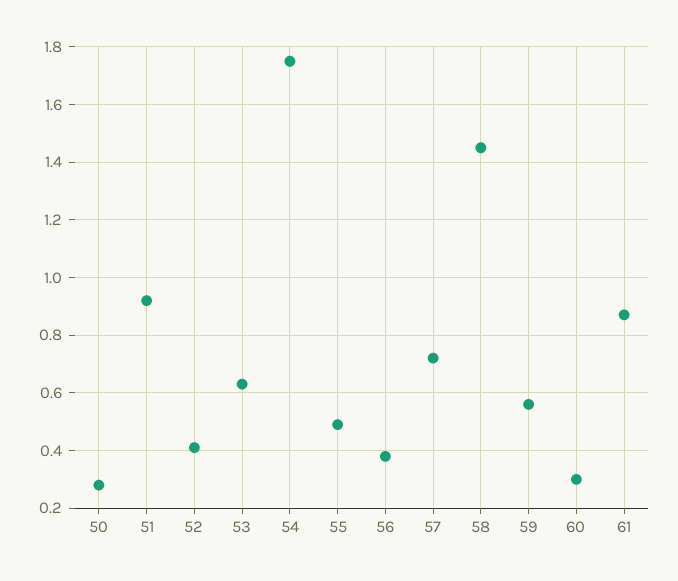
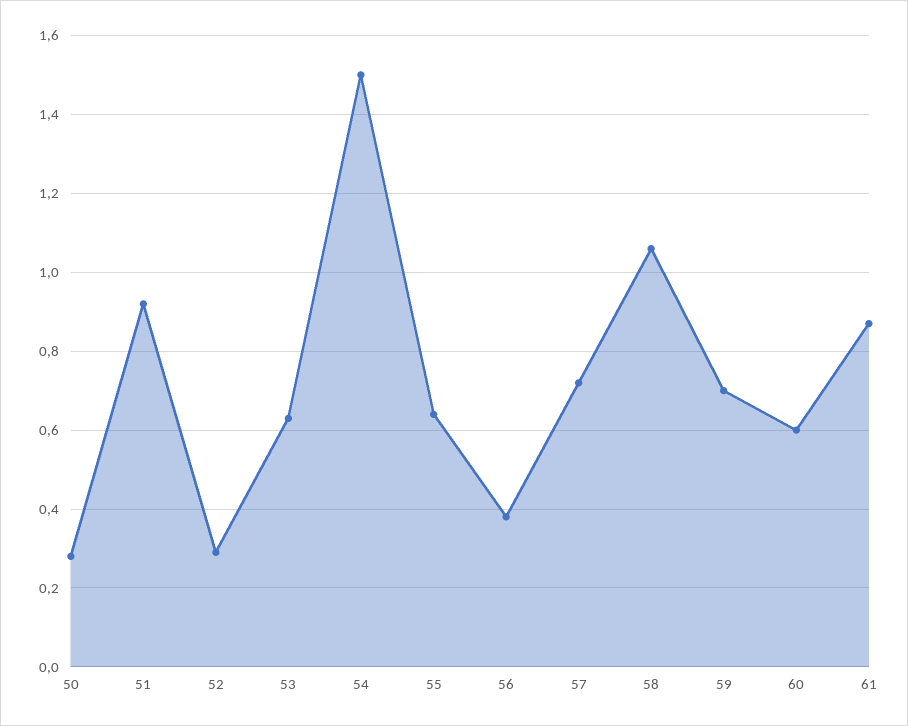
52: 0.4 -> 0.3
54: 1.75 -> 1.5
55: 0.5 -> 0.65
58: 1.45 -> 1.05
59: 0.55 -> 0.7
60: 0.3 -> 0.6

